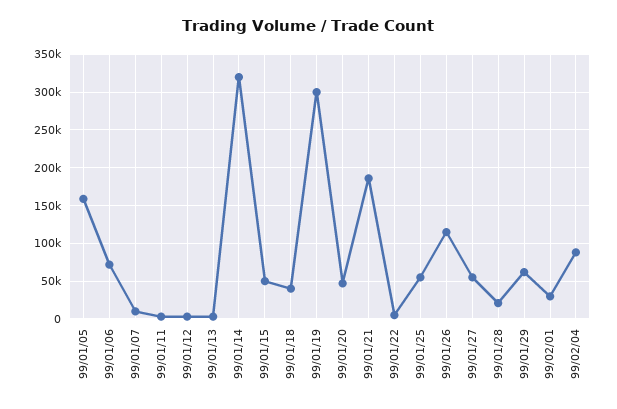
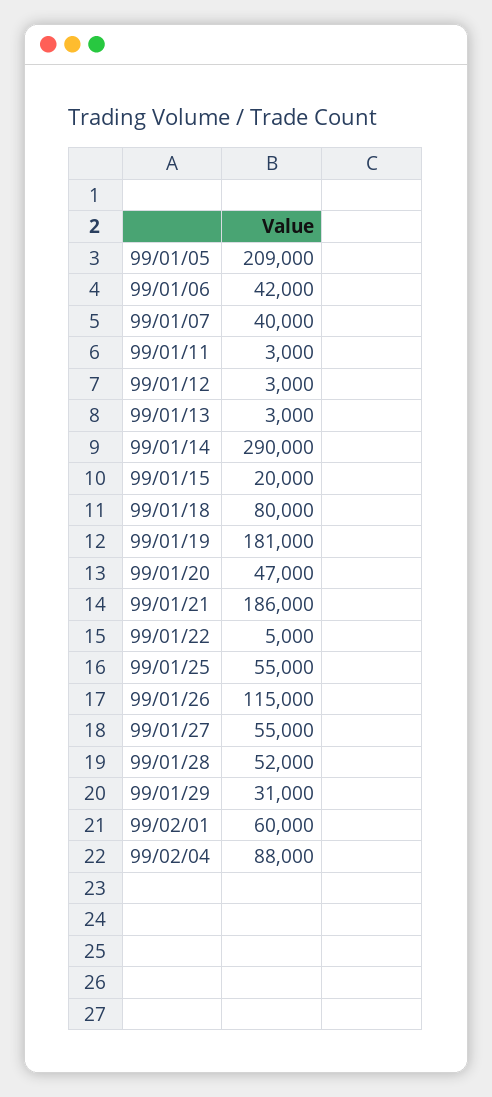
99/01/05: 160000 -> 209000
99/01/06: 70000 -> 42000
99/01/07: 10000 -> 40000
99/01/14: 320000 -> 290000
99/01/15: 50000 -> 20000
99/01/18: 40000 -> 80000
99/01/19: 300000 -> 181000
99/01/28: 20000 -> 52000
99/01/29: 60000 -> 31000
99/02/01: 30000 -> 60000

